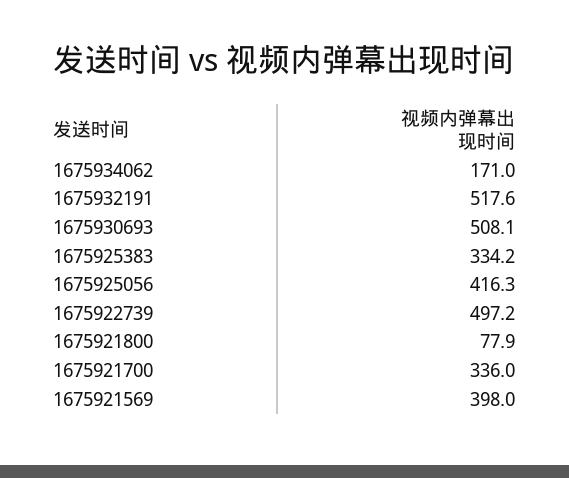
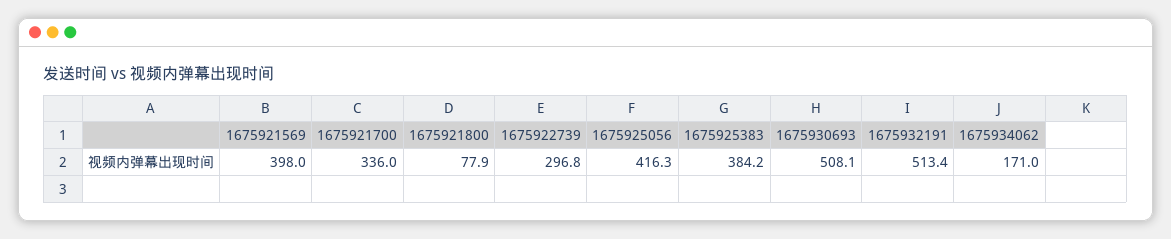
1675932191: 517.6 -> 513.4
1675925383: 334.2 -> 384.2
1675922739: 497.2 -> 296.8

